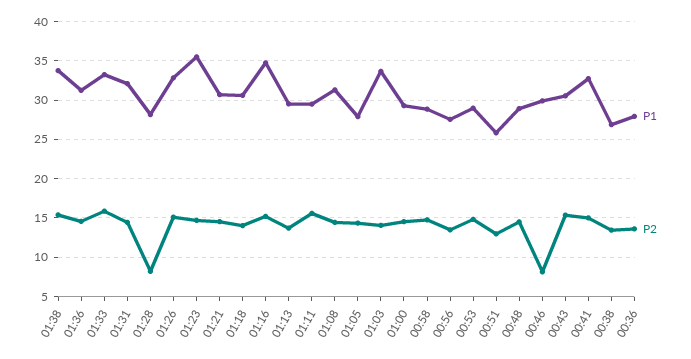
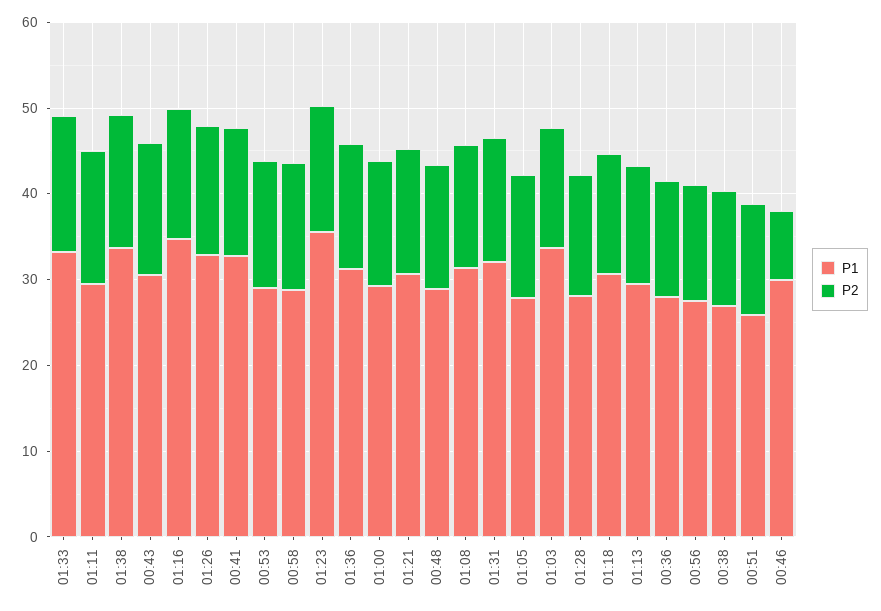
P2, 01:28: 8 -> 14

